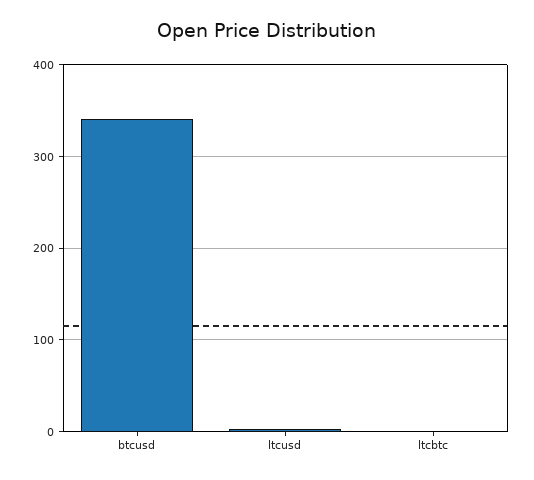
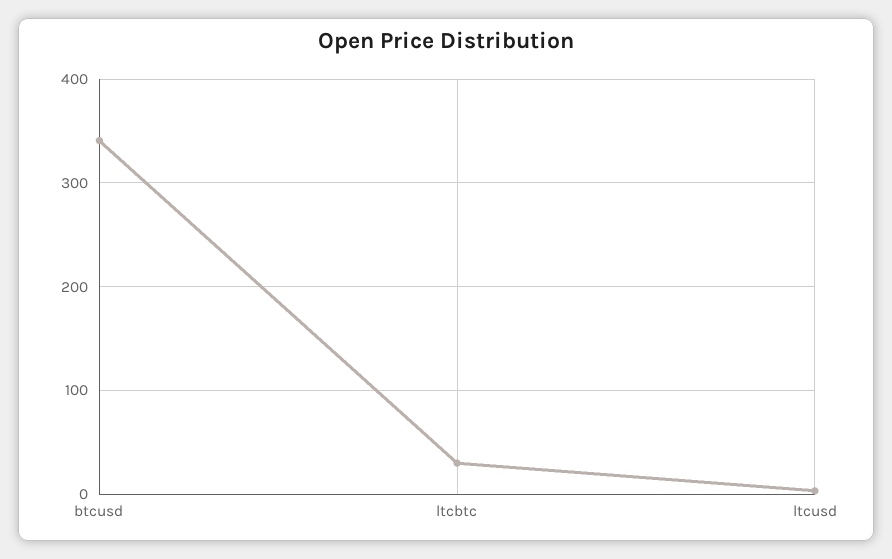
ltcbtc: 0 -> 30

